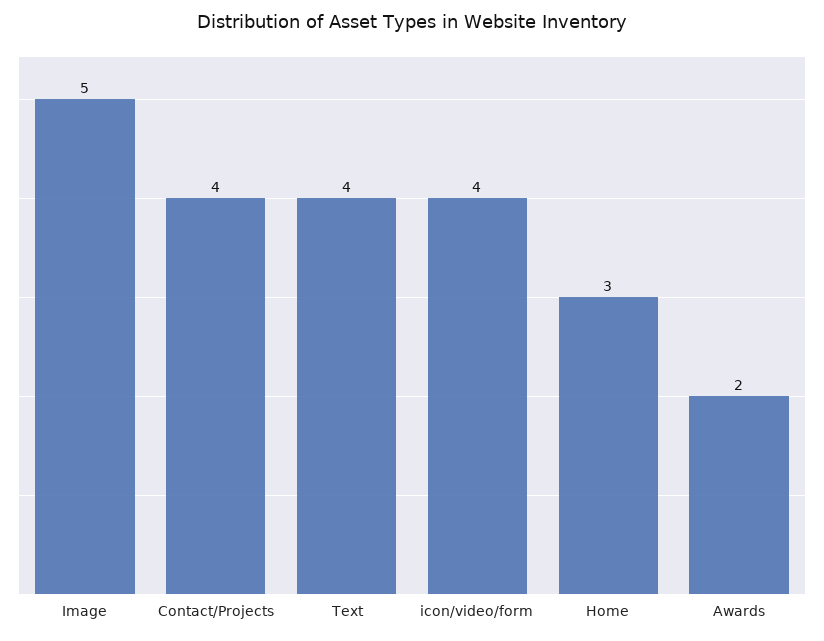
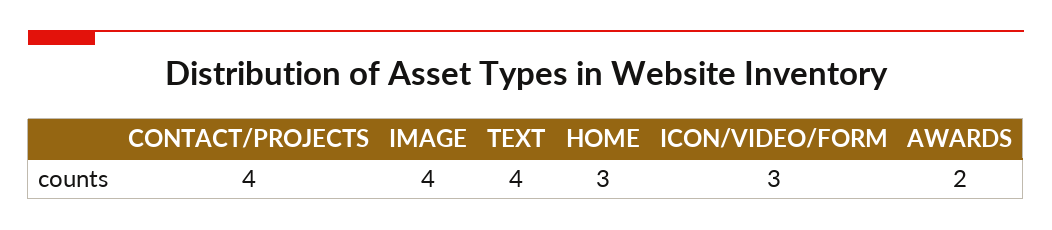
Image: 5 -> 4
icon/video/form: 4 -> 3

